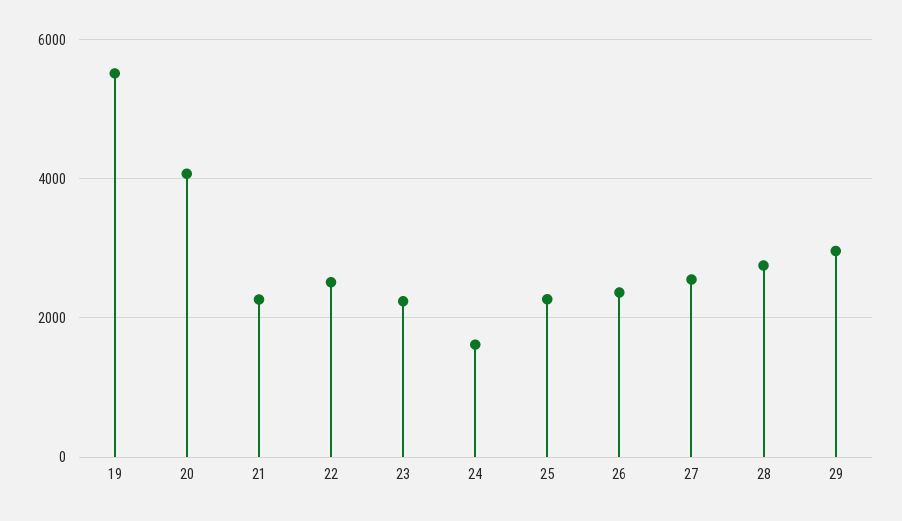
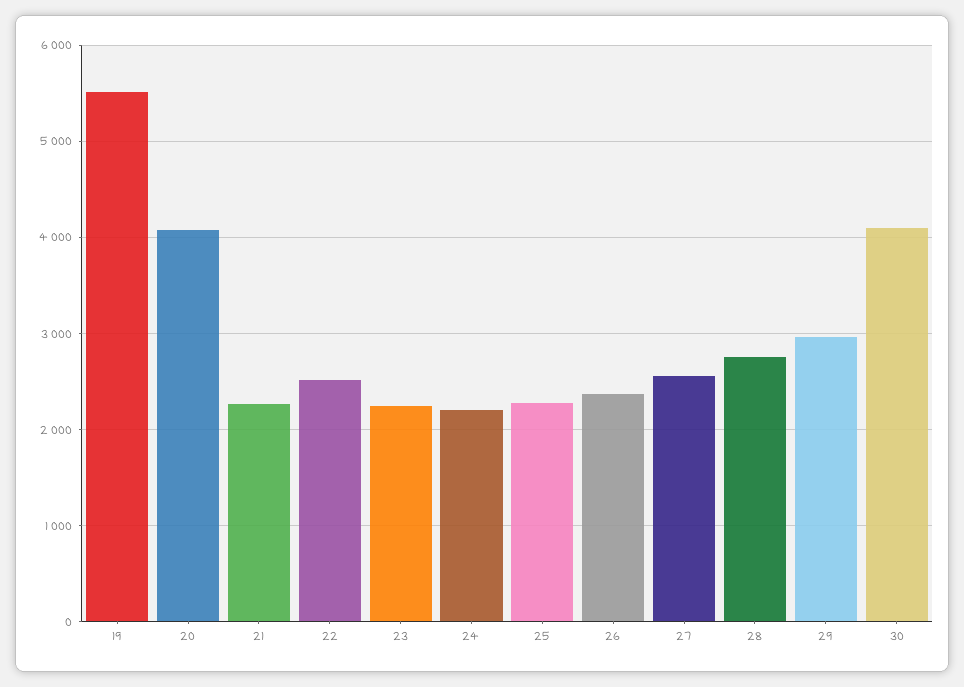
24: 1600 -> 2200
30: none -> 4100

